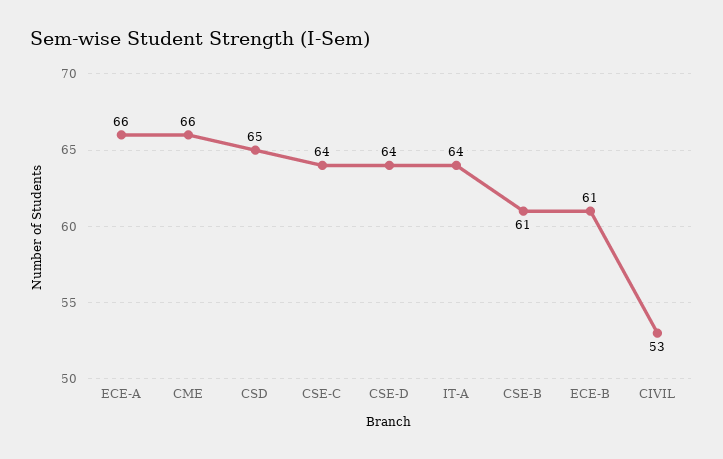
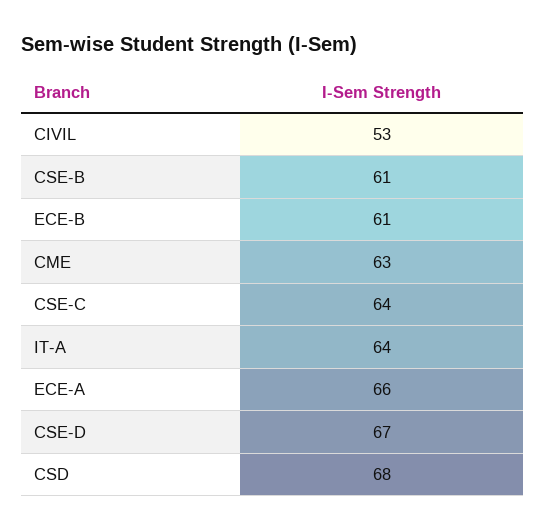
CME: 66 -> 63
CSD: 65 -> 68
CSE-D: 64 -> 67

